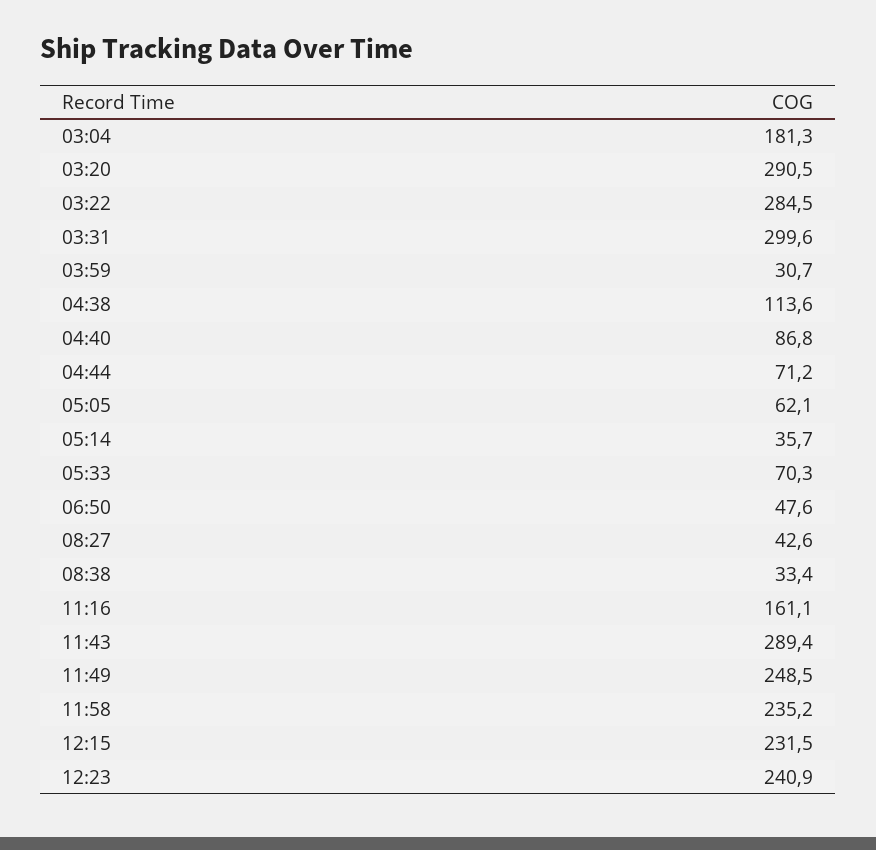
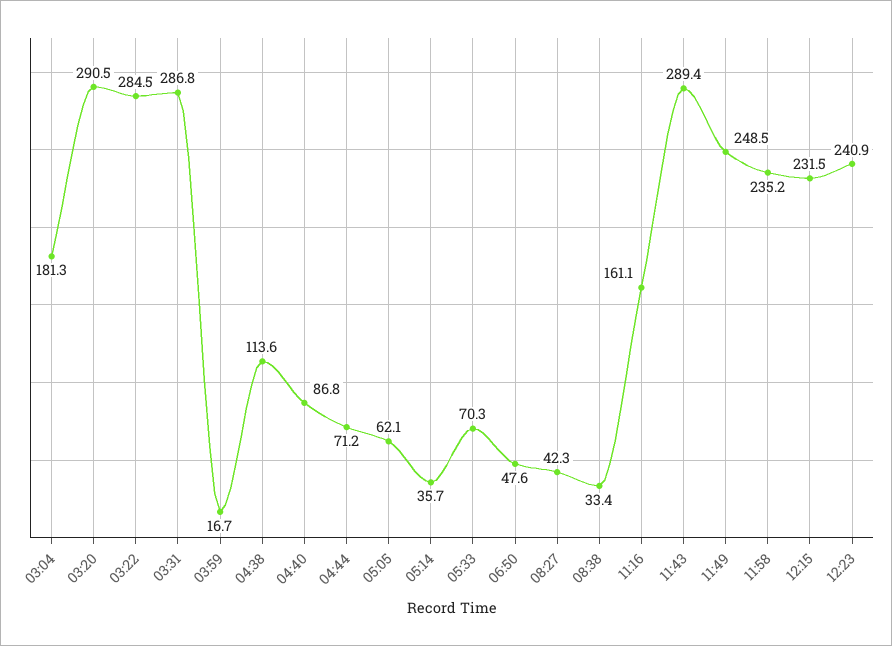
03:31: 299.6 -> 286.8
03:59: 30.7 -> 16.7
08:27: 42.6 -> 42.3

